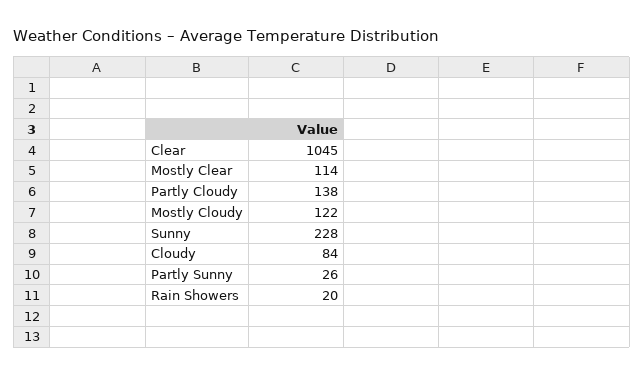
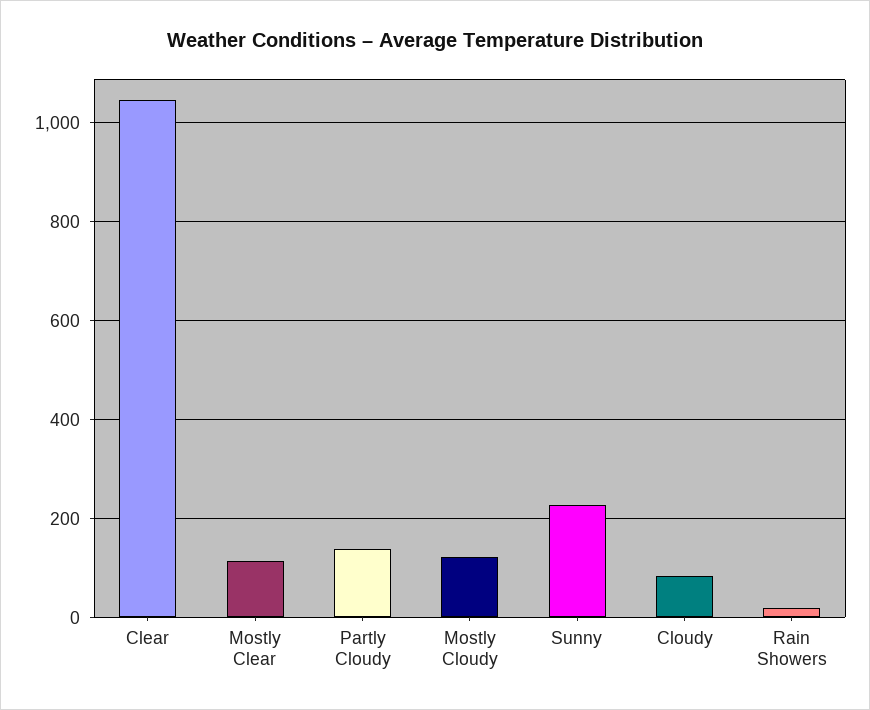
Partly Sunny: 26 -> none

